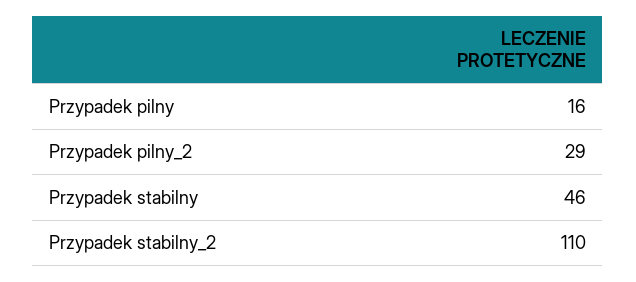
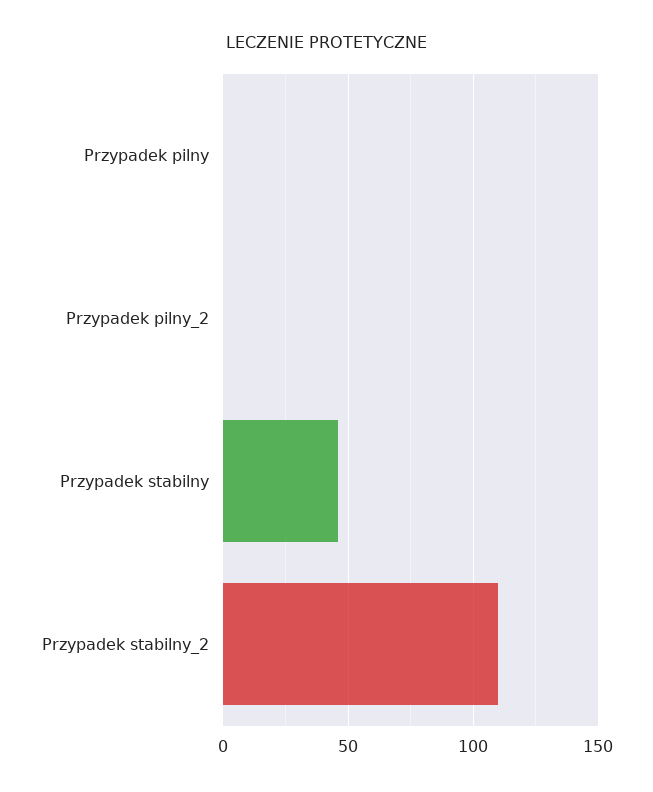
Przypadek pilny: 16 -> 0
Przypadek pilny_2: 29 -> 0

